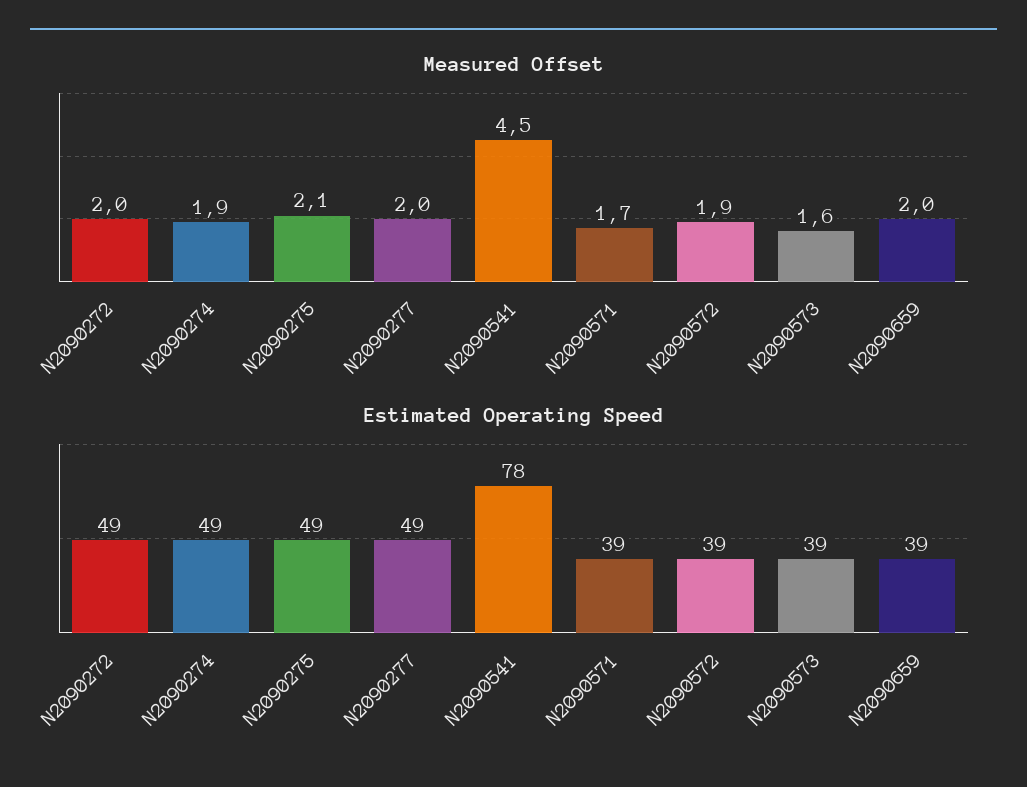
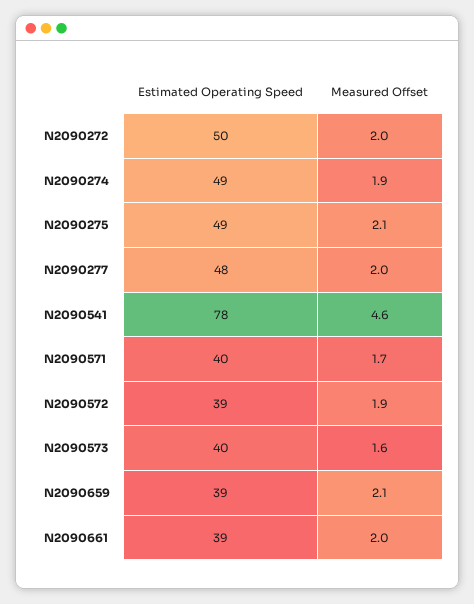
Measured Offset, N2090541: 4.5 -> 4.6
Measured Offset, N2090659: 2 -> 2.1
Estimated Operating Speed, N2090272: 49 -> 50
Estimated Operating Speed, N2090277: 49 -> 48
Estimated Operating Speed, N2090571: 39 -> 40
Estimated Operating Speed, N2090573: 39 -> 40
Estimated Operating Speed, N2090661: none -> 39
Measured Offset, N2090661: none -> 2

